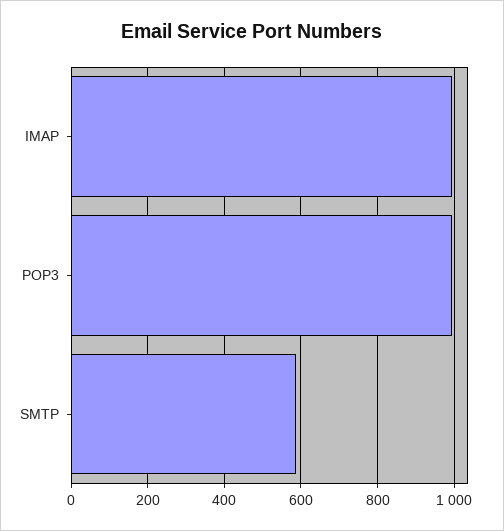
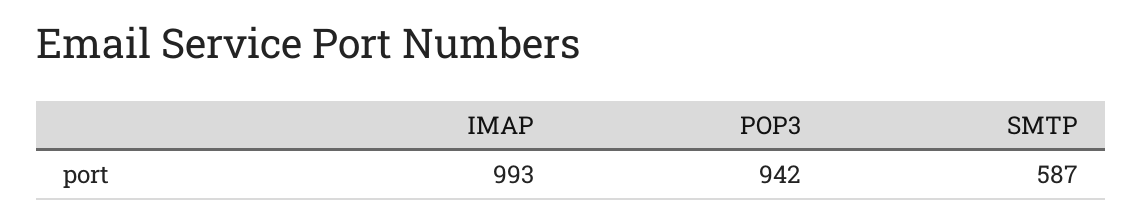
POP3: 1000 -> 942

